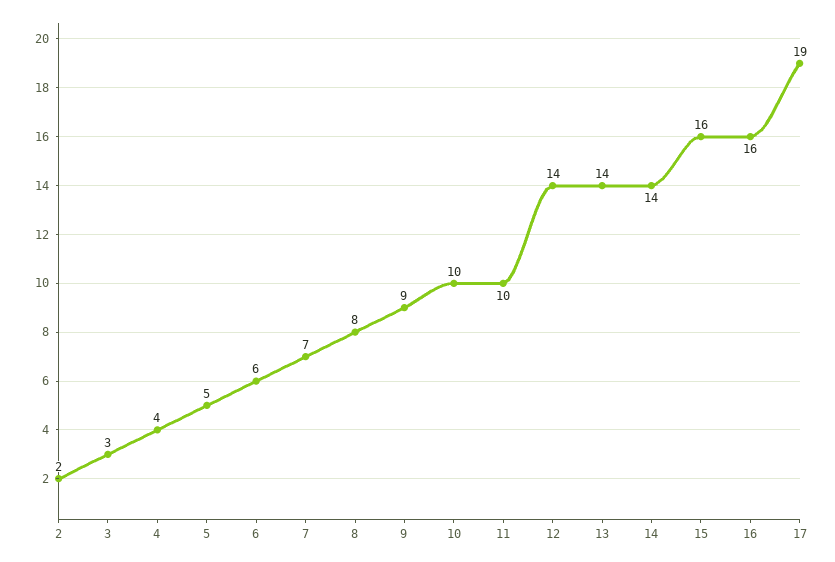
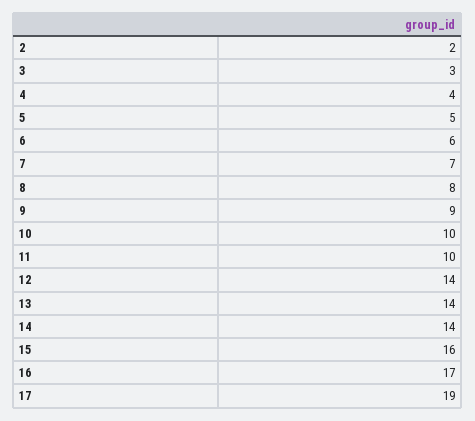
16: 16 -> 17

